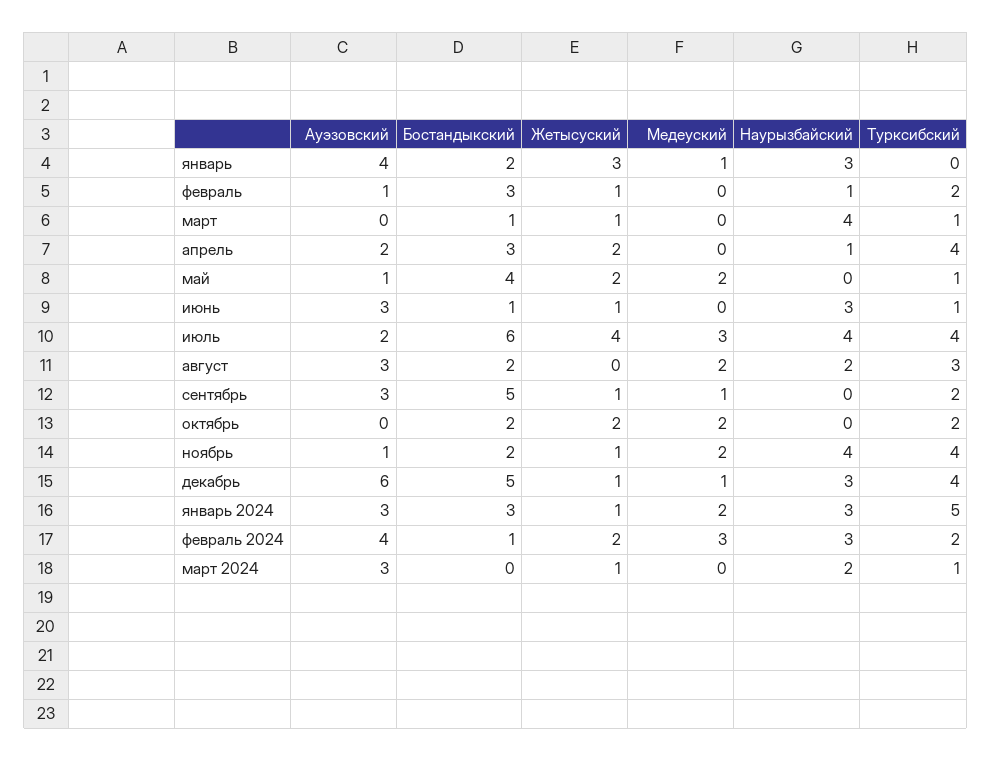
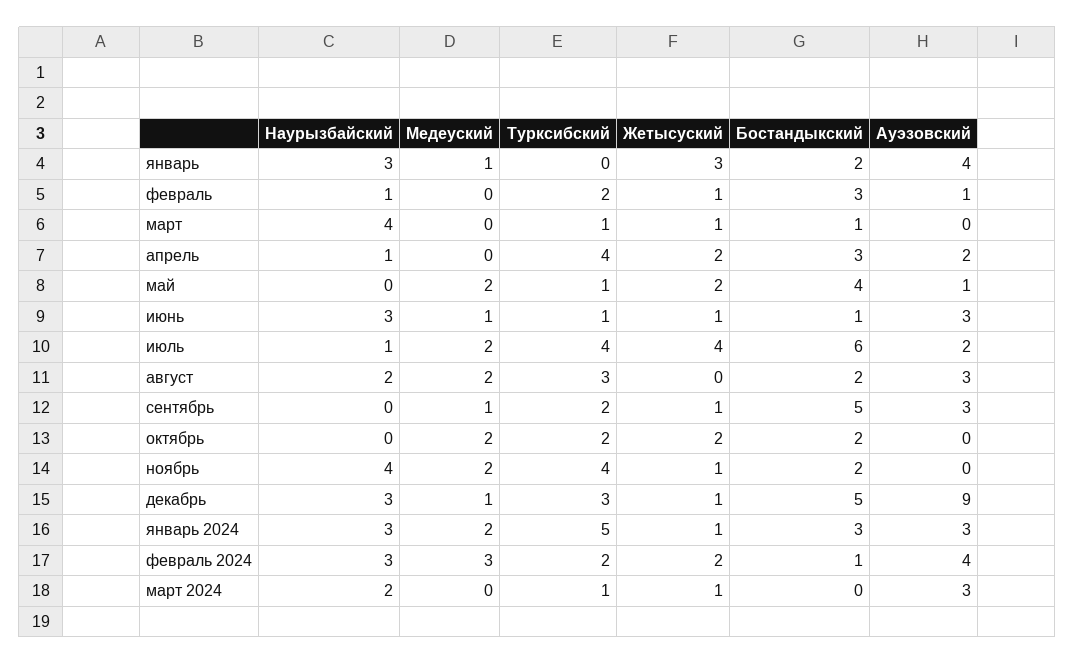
Медеуский, июнь: 0 -> 1
Медеуский, июль: 3 -> 2
Наурызбайский, июль: 4 -> 1
Ауэзовский, ноябрь: 1 -> 0
Ауэзовский, декабрь: 6 -> 9
Турксибский, декабрь: 4 -> 3

